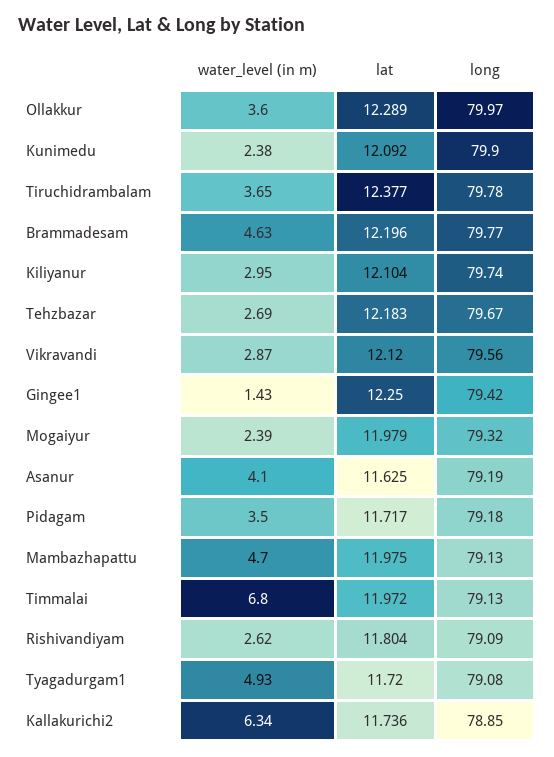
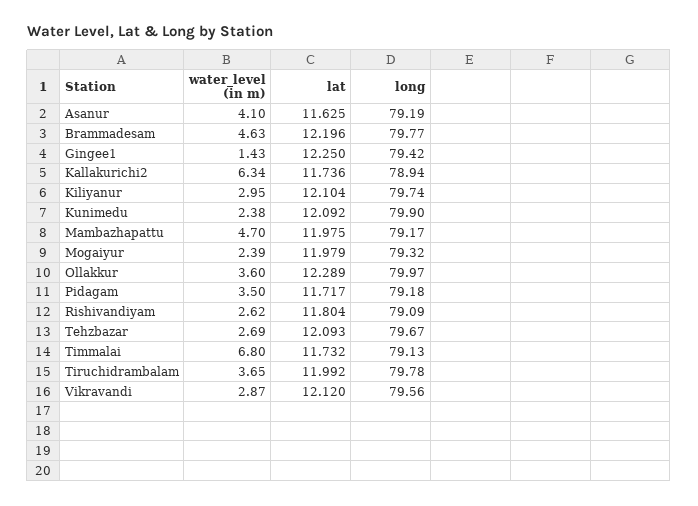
lat, Tiruchidrambalam: 12.377 -> 11.992
lat, Tehzbazar: 12.183 -> 12.093
long, Mambazhapattu: 79.13 -> 79.17
lat, Timmalai: 11.972 -> 11.732
water_level (in m), Tyagadurgam1: 4.93 -> none
lat, Tyagadurgam1: 11.72 -> none
long, Tyagadurgam1: 79.08 -> none
long, Kallakurichi2: 78.85 -> 78.94

